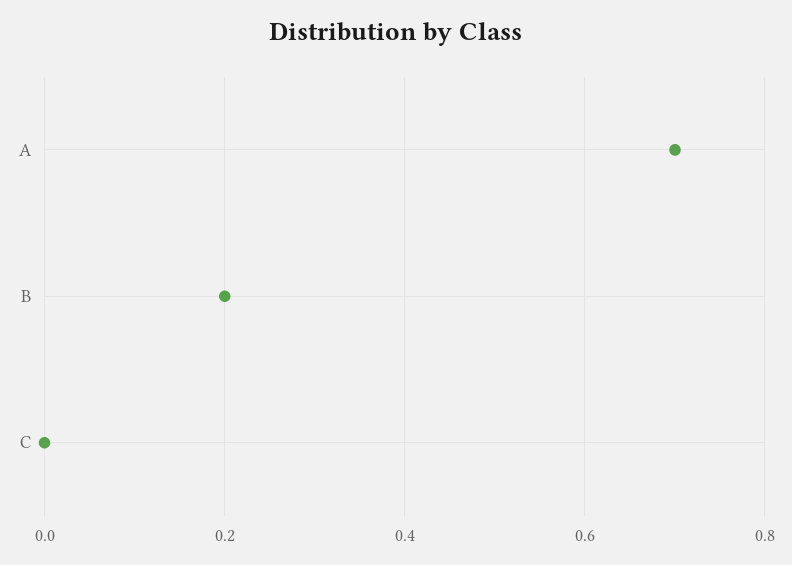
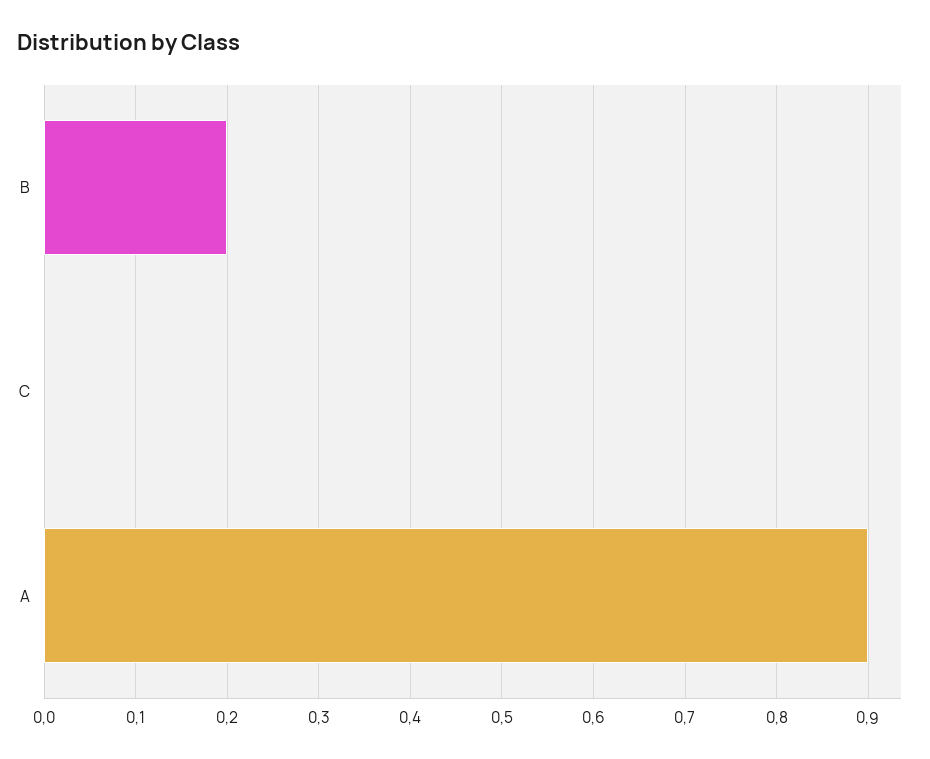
A: 0.7 -> 0.9

